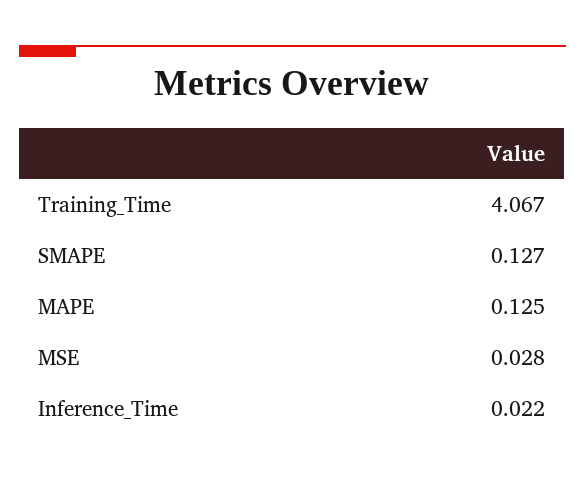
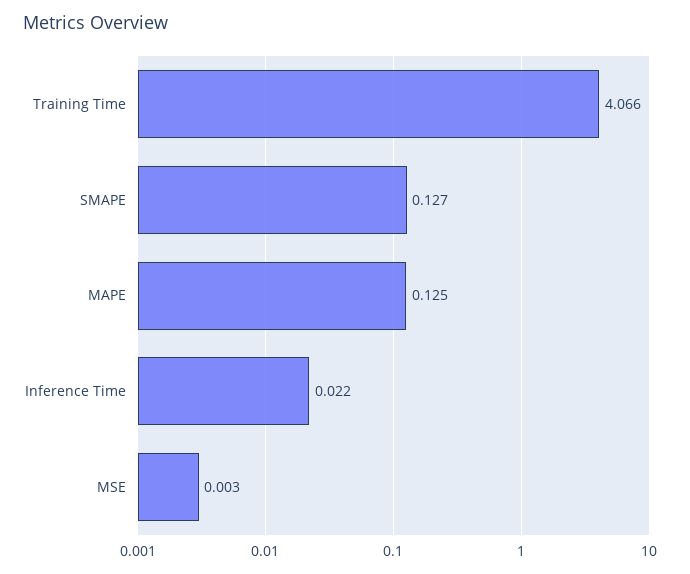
Training_Time: 4.067 -> 4.066
MSE: 0.028 -> 0.003

